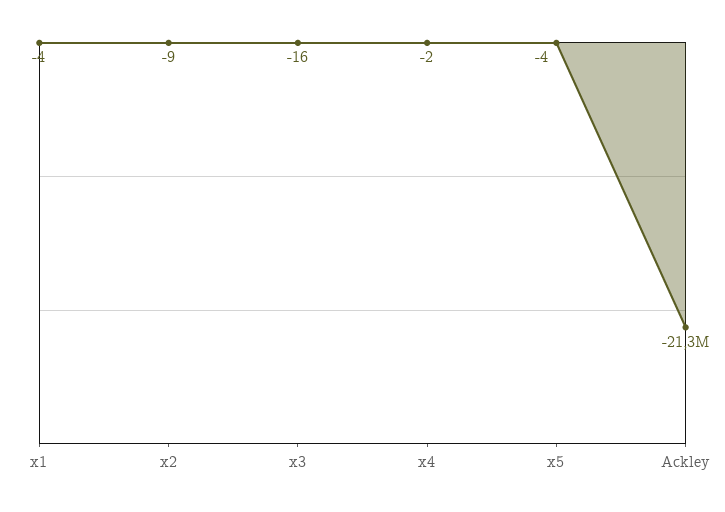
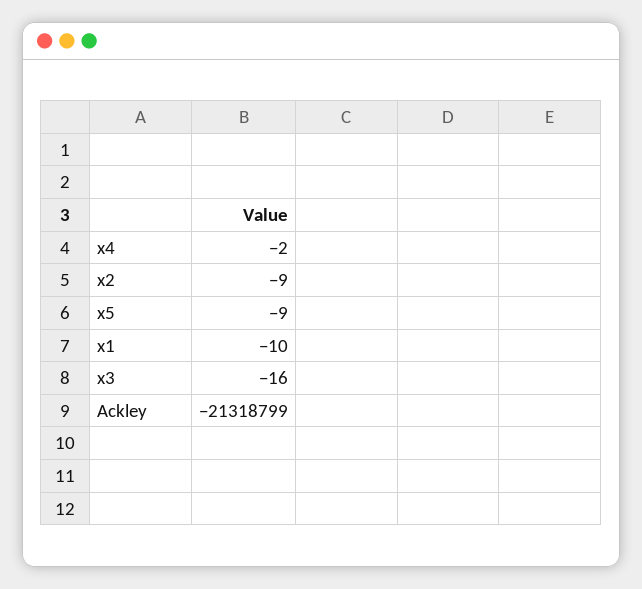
x1: -4 -> -10
x5: -4 -> -9

